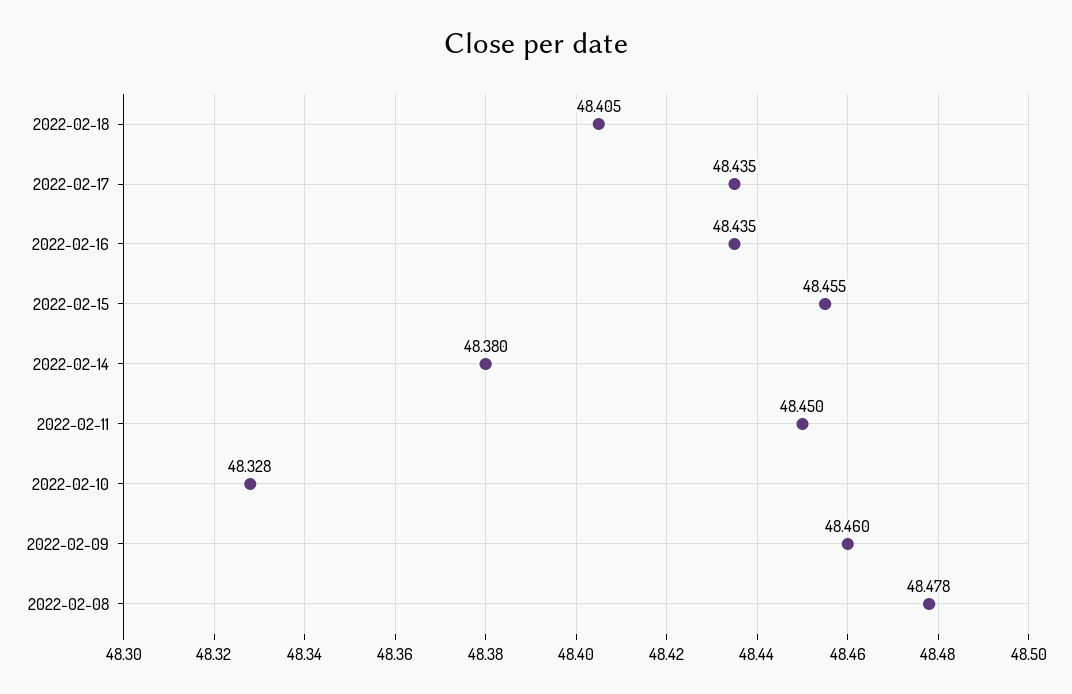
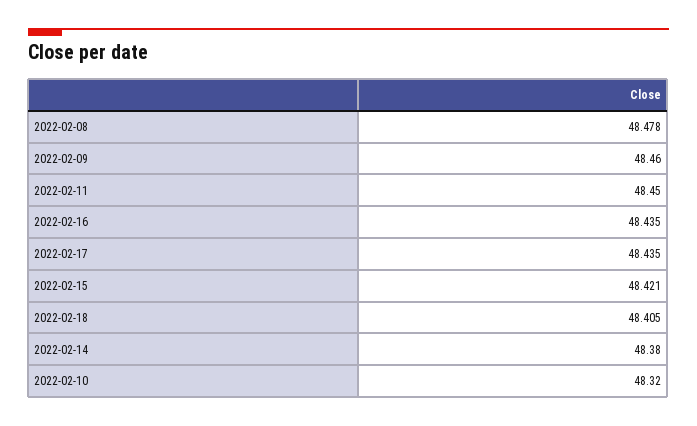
2022-02-15: 48.455 -> 48.421
2022-02-10: 48.328 -> 48.32

